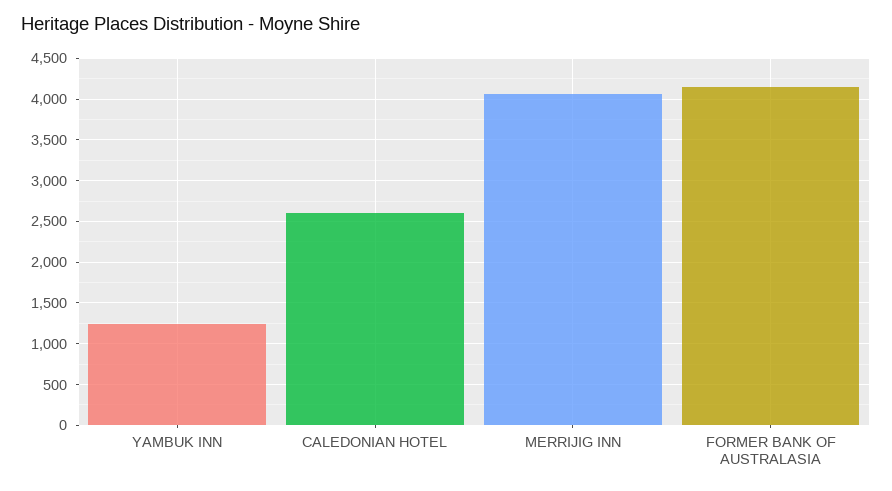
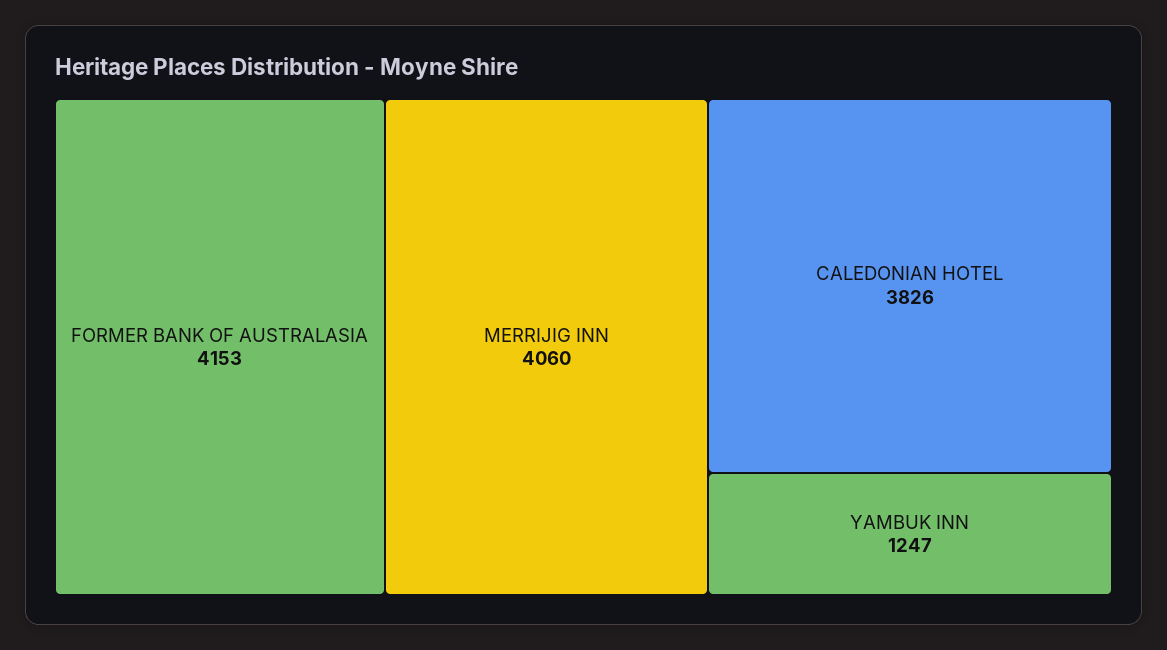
CALEDONIAN HOTEL: 2600 -> 3826

